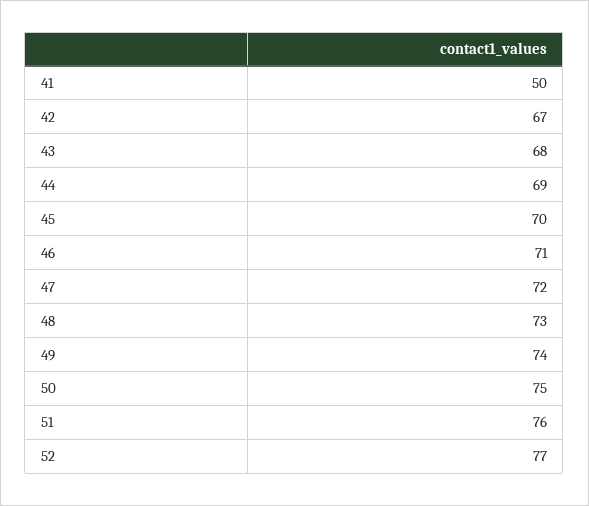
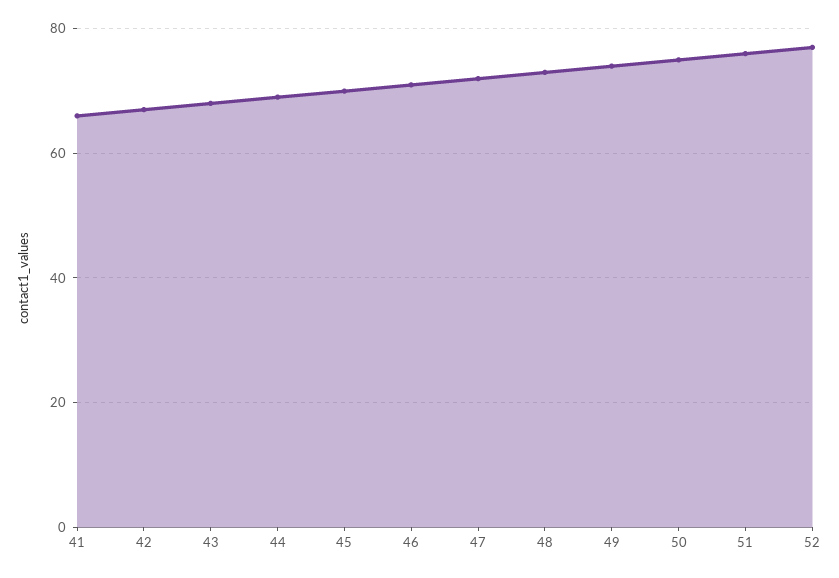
41: 50 -> 65

